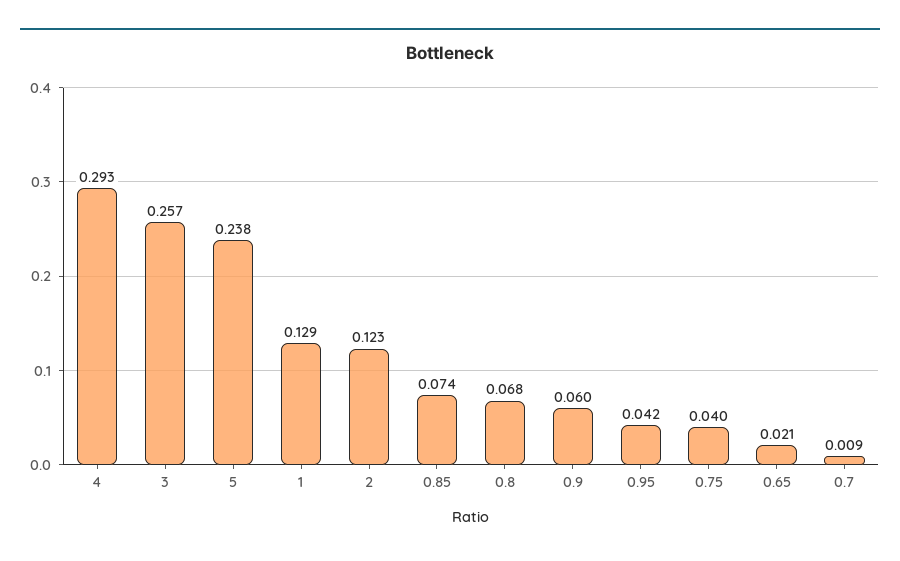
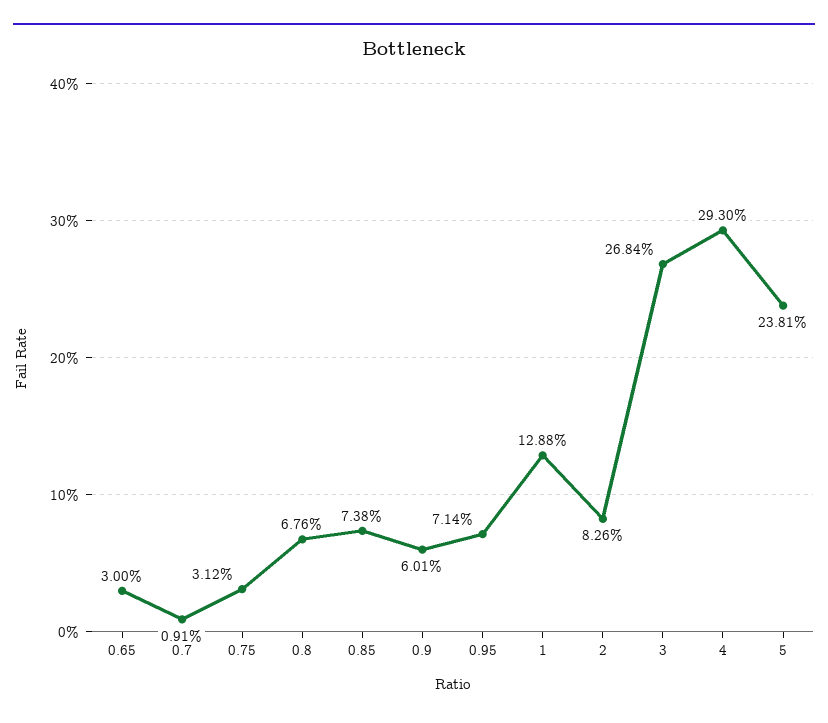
3: 0.257 -> 0.2684
2: 0.123 -> 0.0826
0.95: 0.042 -> 0.0714
0.75: 0.04 -> 0.0312
0.65: 0.021 -> 0.03

